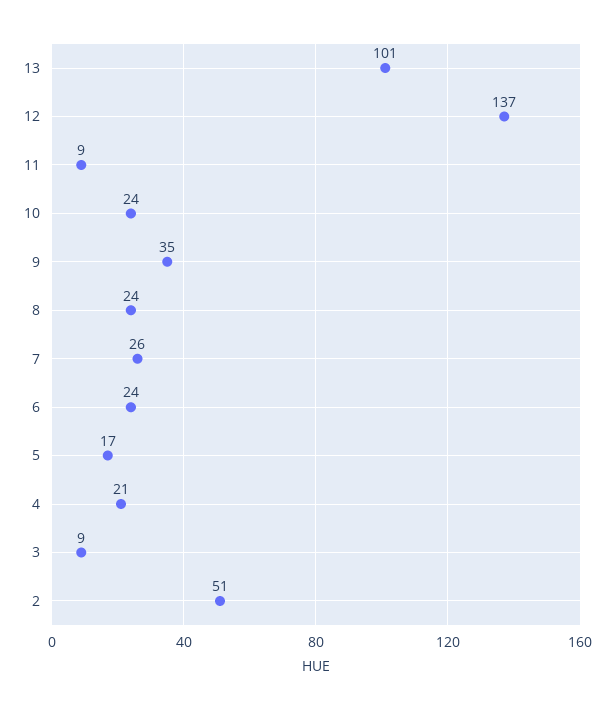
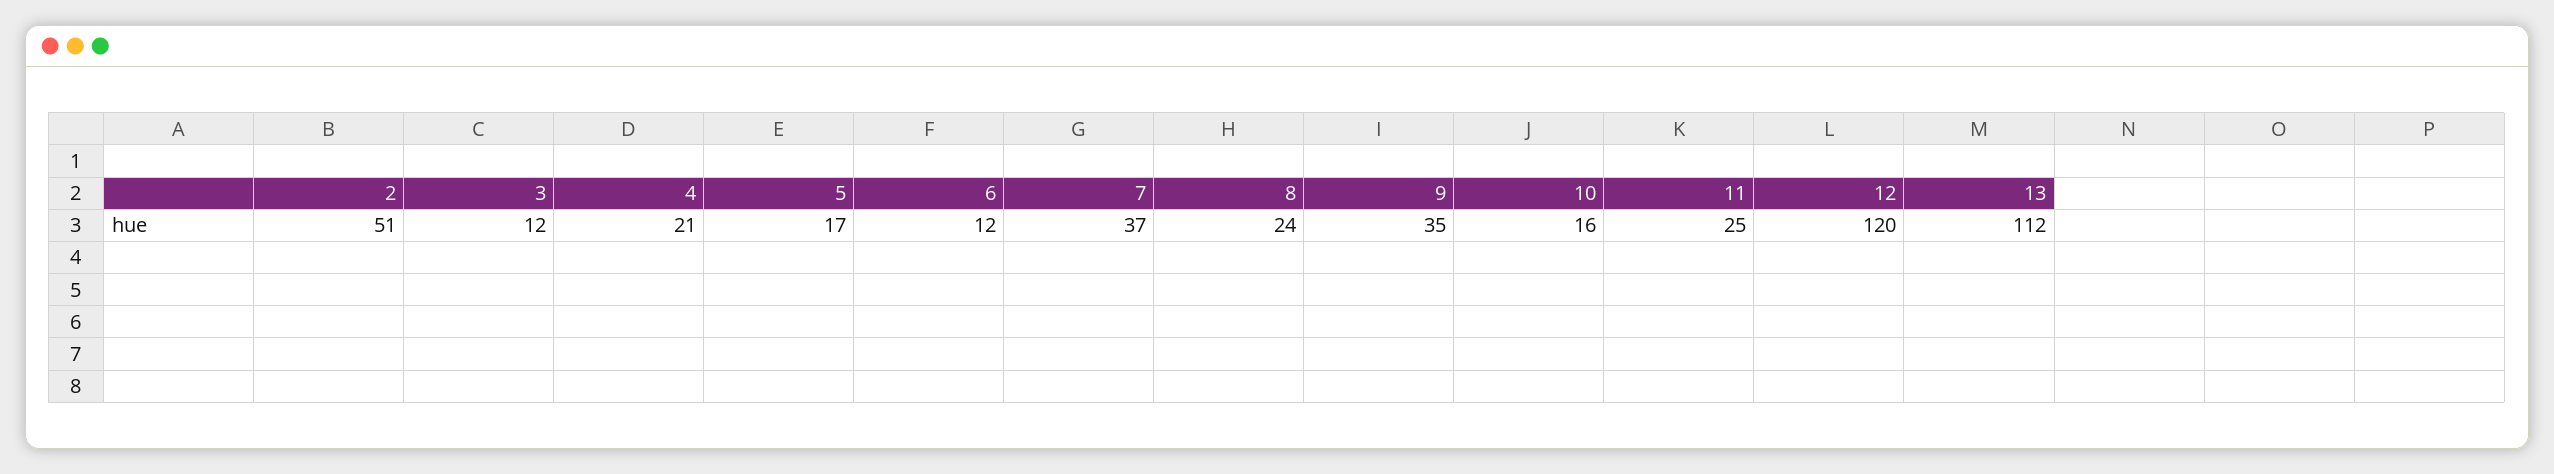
13: 101 -> 112
12: 137 -> 120
11: 9 -> 25
10: 24 -> 16
7: 26 -> 37
6: 24 -> 12
3: 9 -> 12

